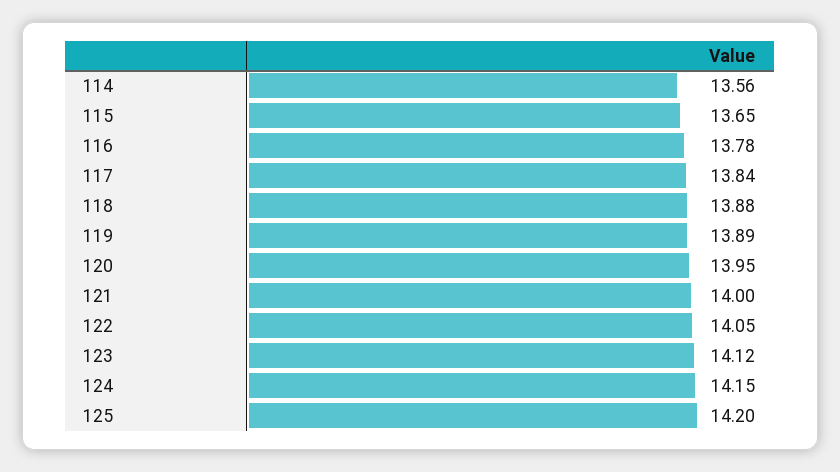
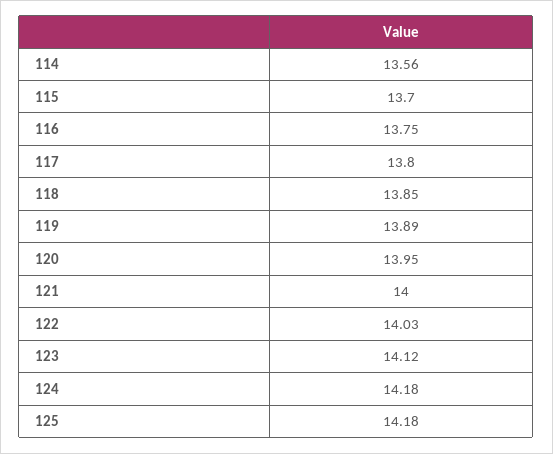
115: 13.65 -> 13.7
116: 13.78 -> 13.75
117: 13.84 -> 13.8
118: 13.88 -> 13.85
122: 14.05 -> 14.03
124: 14.15 -> 14.18
125: 14.2 -> 14.18

